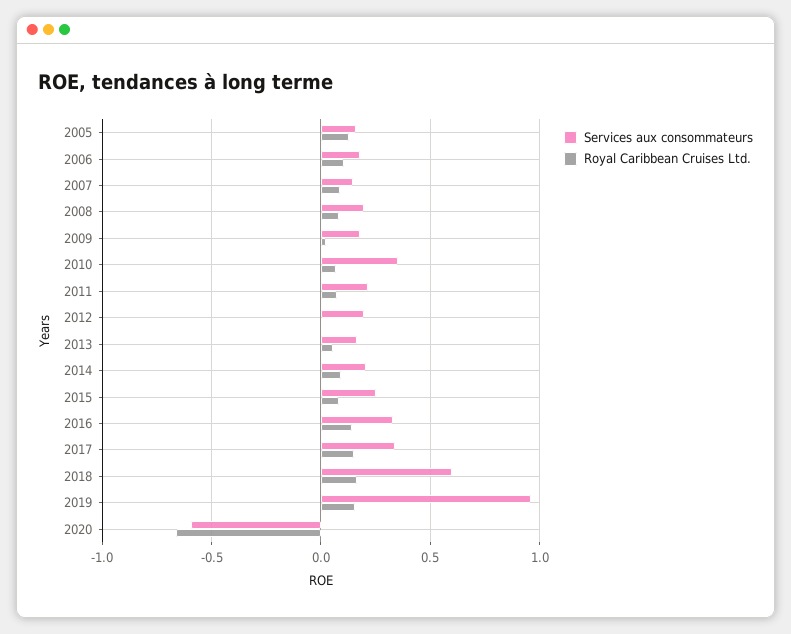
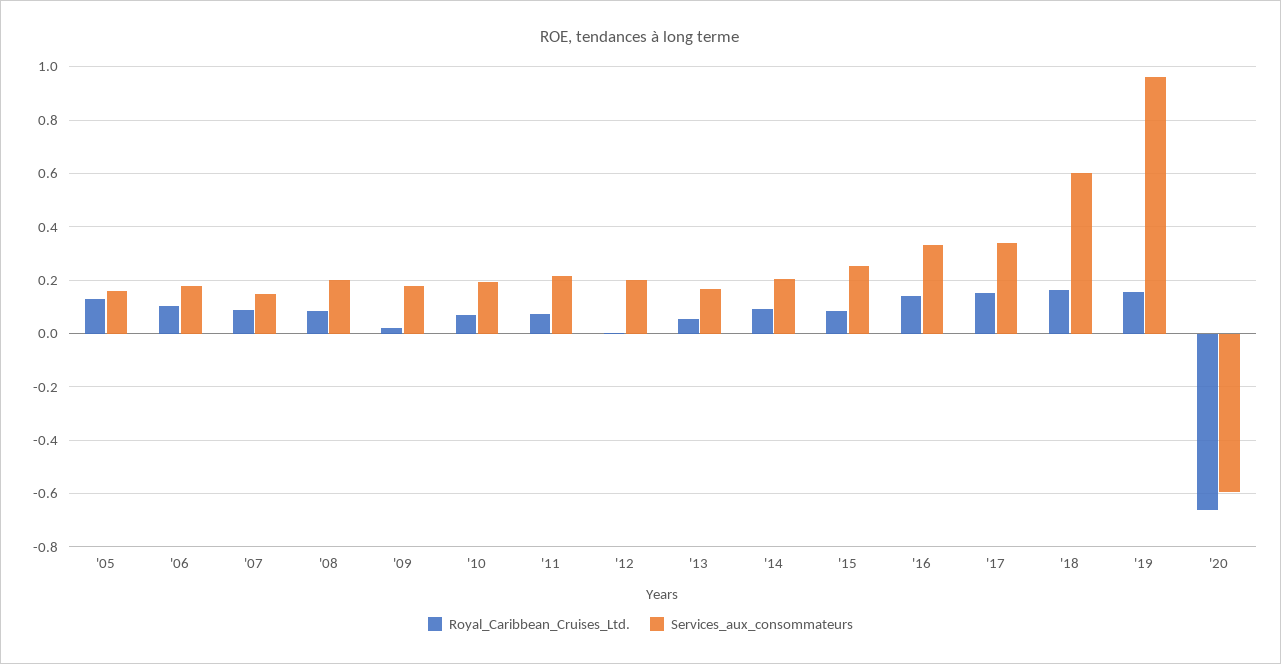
Services aux consommateurs, 2010: 0.35 -> 0.2

